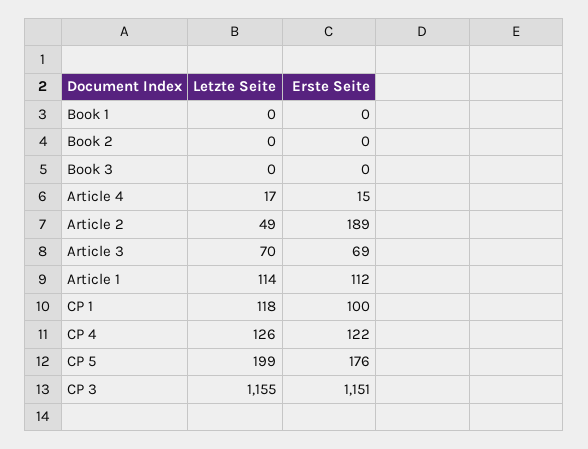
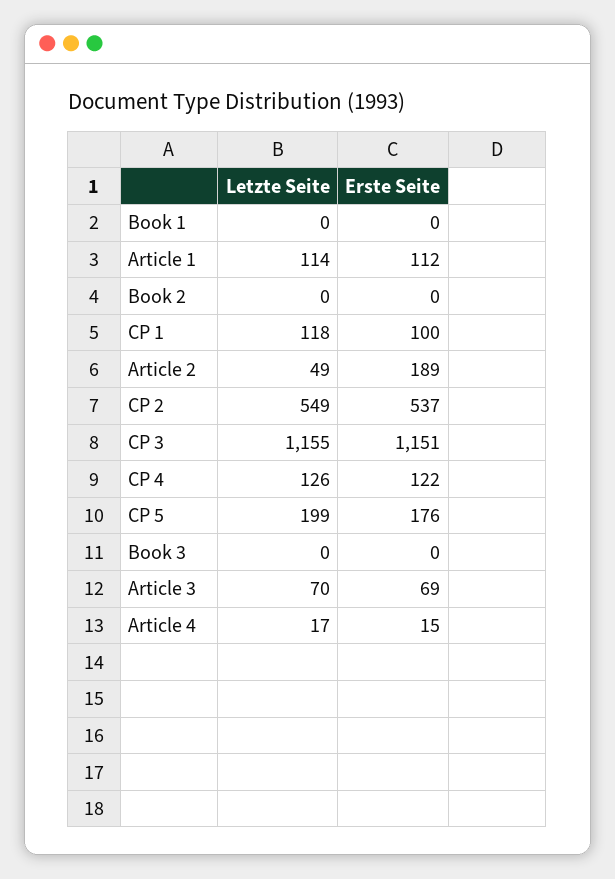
Letzte Seite, CP 2: none -> 549
Erste Seite, CP 2: none -> 537

